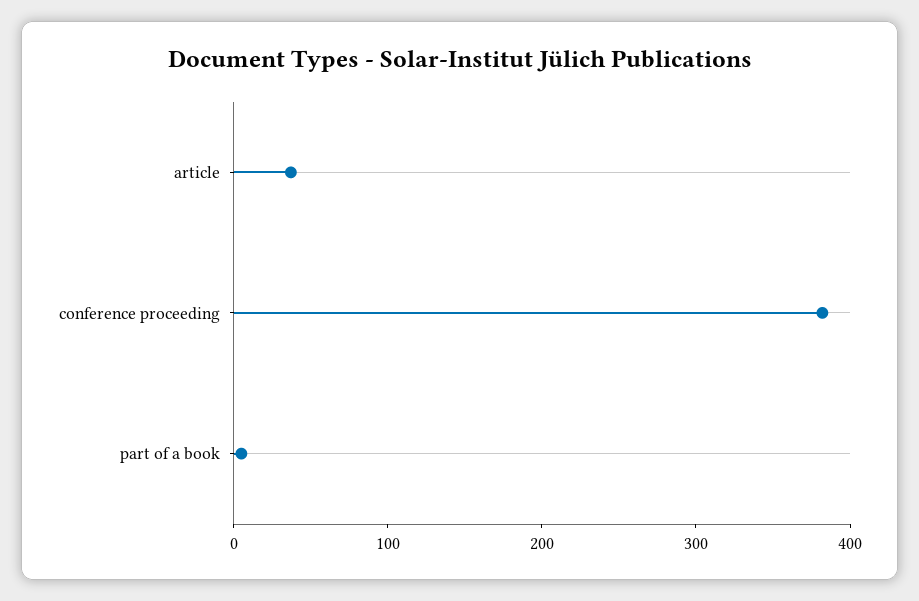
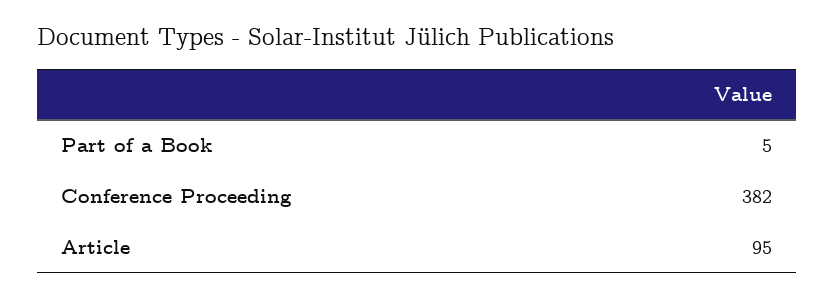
article: 40 -> 95

